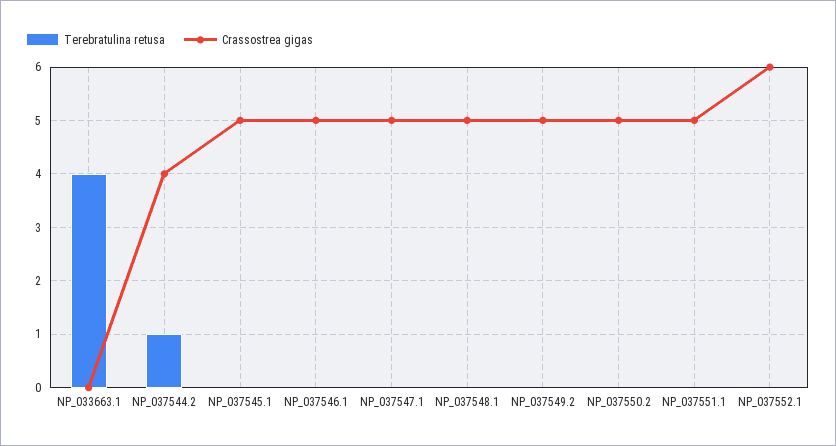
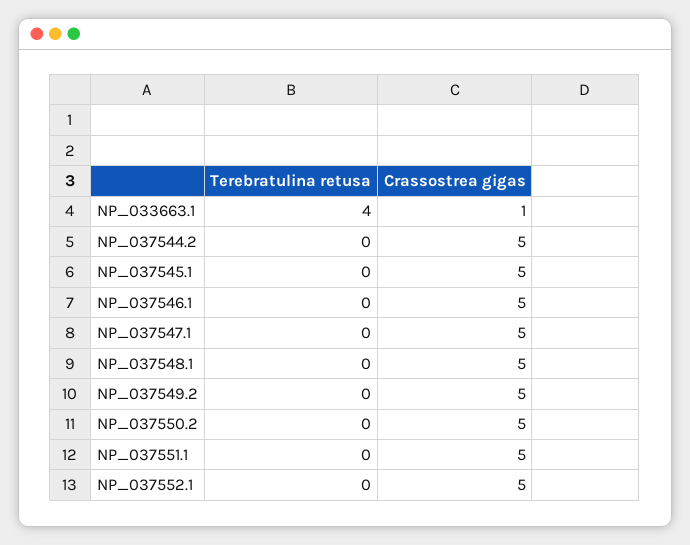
Crassostrea gigas, NP_033663.1: 0 -> 1
Terebratulina retusa, NP_037544.2: 1 -> 0
Crassostrea gigas, NP_037544.2: 4 -> 5
Crassostrea gigas, NP_037552.1: 6 -> 5

